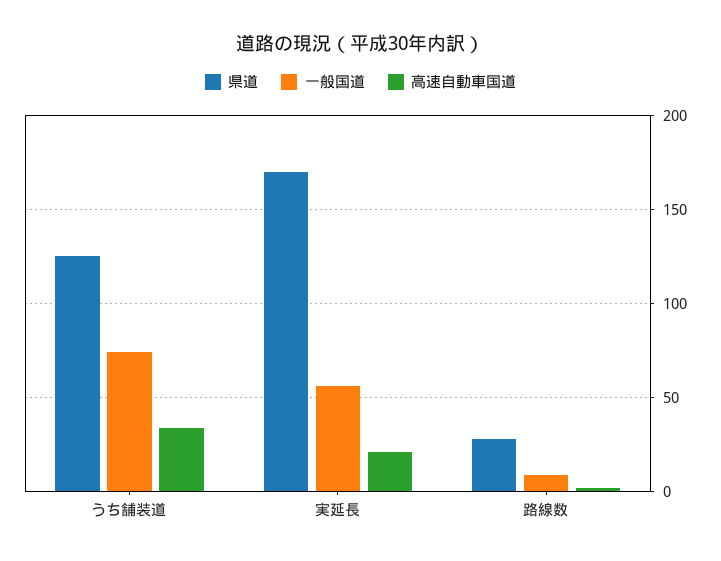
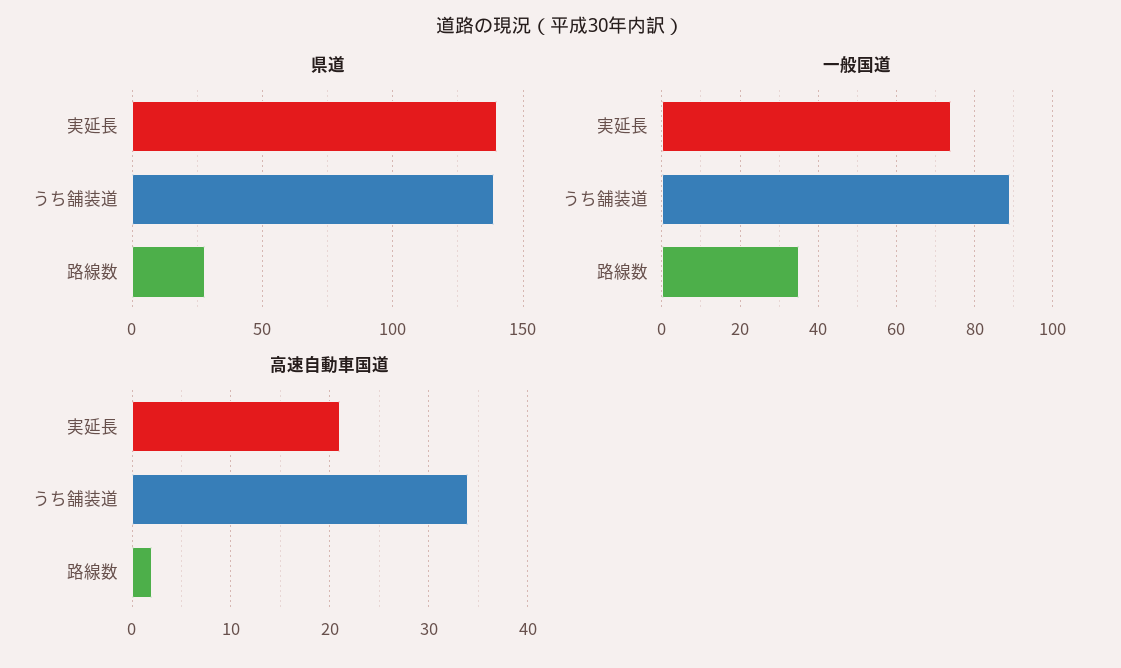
県道, うち舗装道: 125 -> 140
一般国道, うち舗装道: 75 -> 90
県道, 実延長: 170 -> 140
一般国道, 実延長: 55 -> 75
一般国道, 路線数: 10 -> 35

